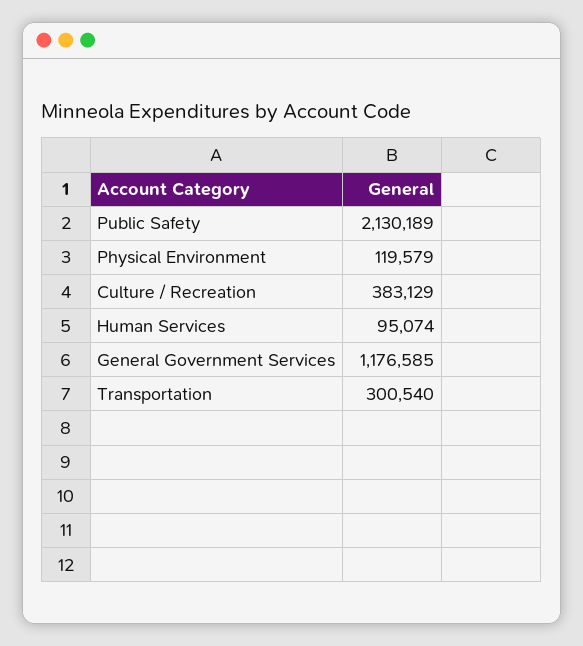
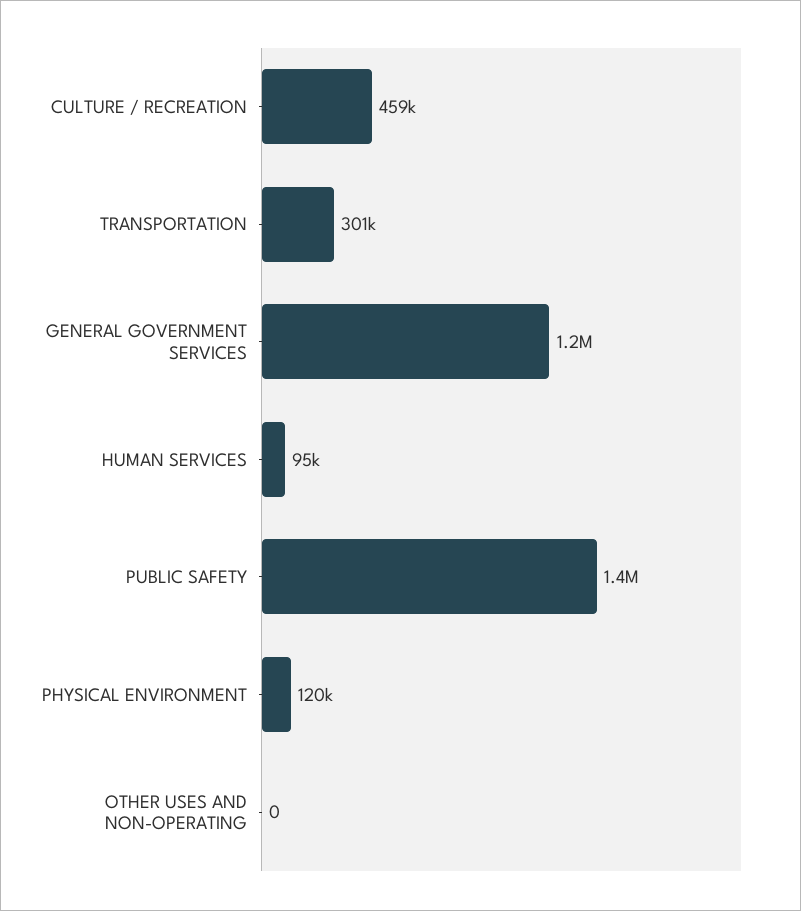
Public Safety: 2130189 -> 1400000
Culture / Recreation: 383129 -> 459000
OTHER USES AND NON-OPERATING: none -> 0

